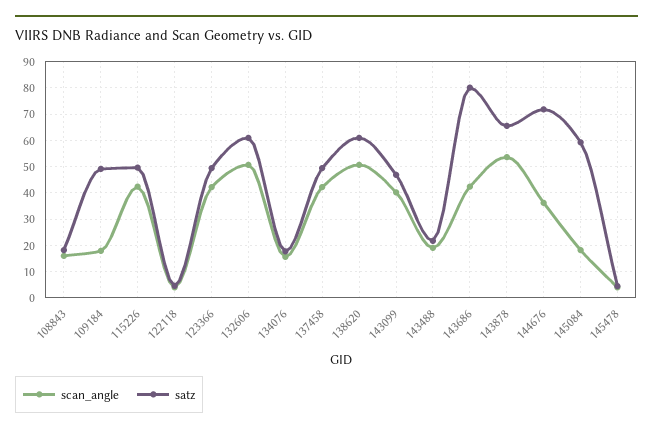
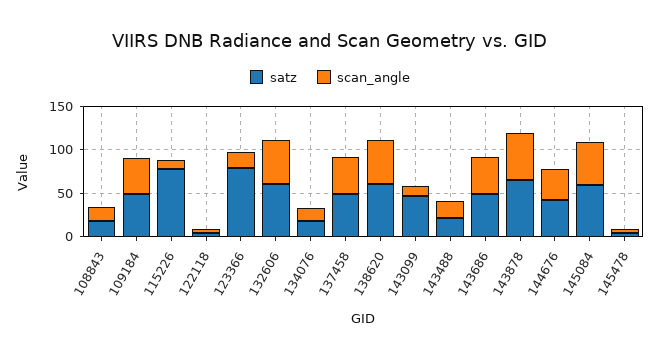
scan_angle, 109184: 17.5 -> 40
scan_angle, 115226: 42.5 -> 10
satz, 115226: 50 -> 80
scan_angle, 123366: 42.5 -> 20
satz, 123366: 50 -> 80
scan_angle, 143099: 40 -> 10
satz, 143686: 80 -> 50
satz, 144676: 72.5 -> 40
scan_angle, 145084: 17.5 -> 50

